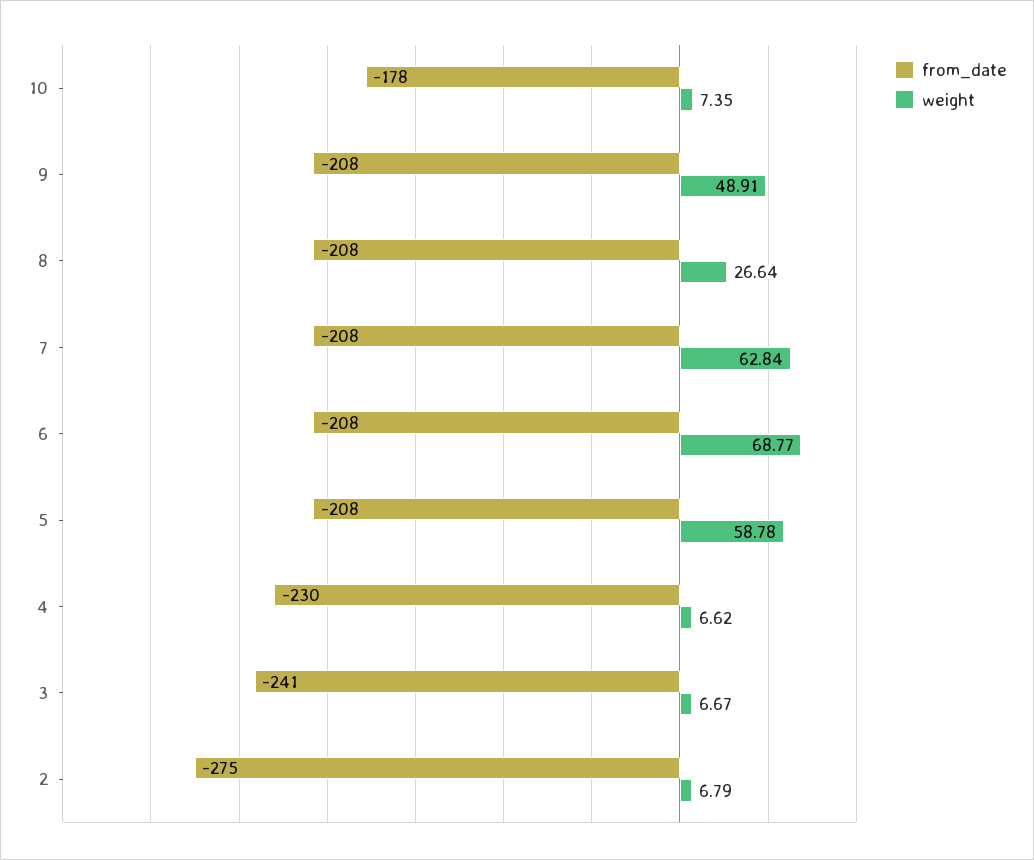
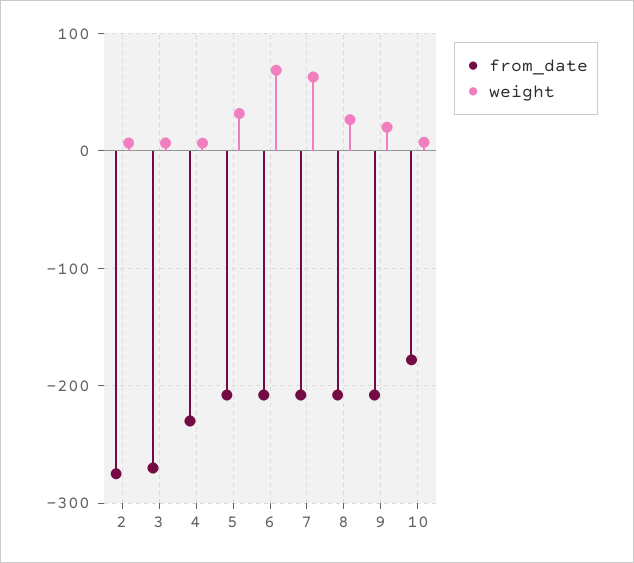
weight, 9: 48.91 -> 20
weight, 5: 58.78 -> 30
from_date, 3: -241 -> -270

